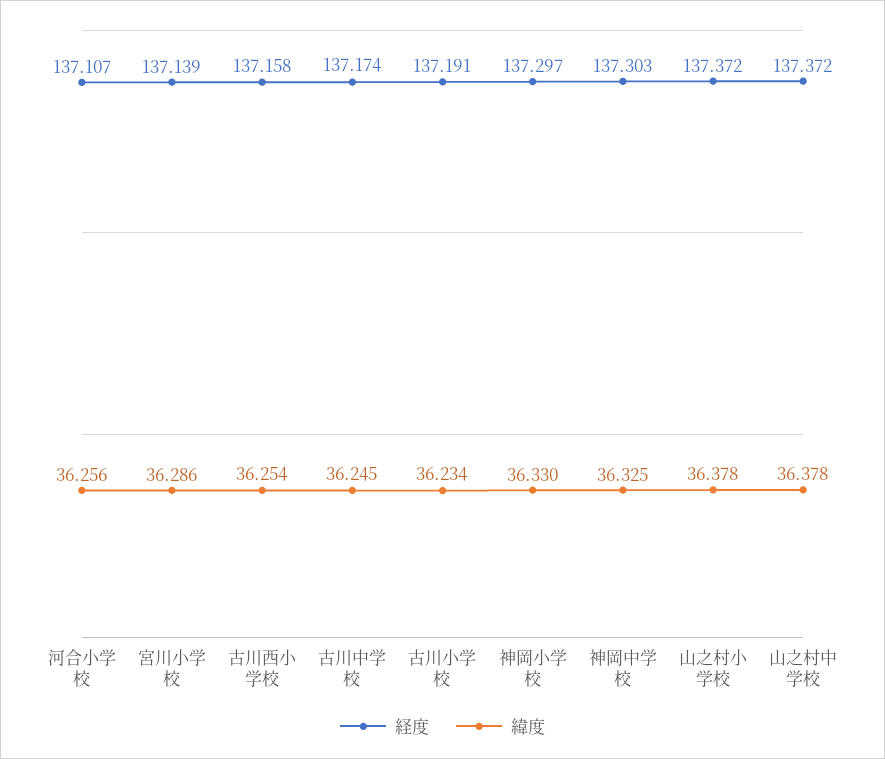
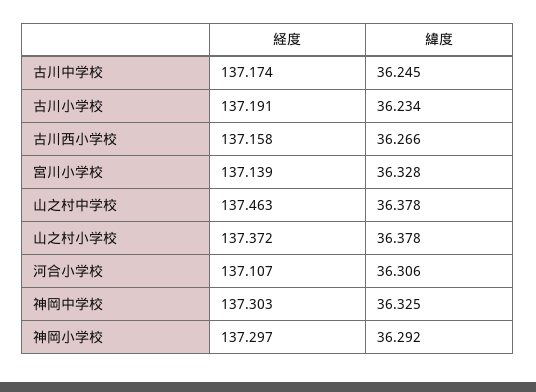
緯度, 河合小学校: 36.256 -> 36.306
緯度, 宮川小学校: 36.286 -> 36.328
緯度, 古川西小学校: 36.254 -> 36.266
緯度, 神岡小学校: 36.33 -> 36.292
経度, 山之村中学校: 137.372 -> 137.463

